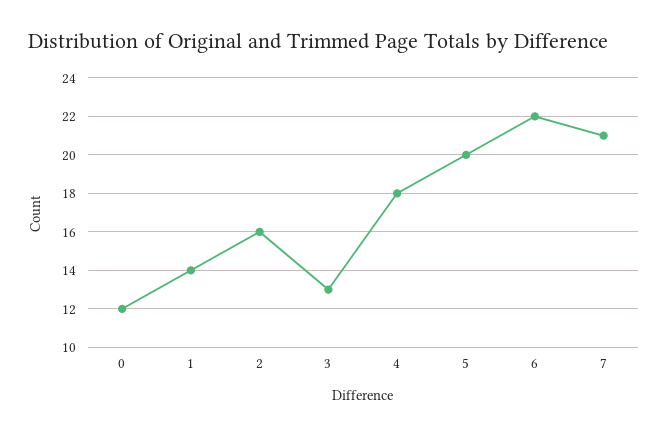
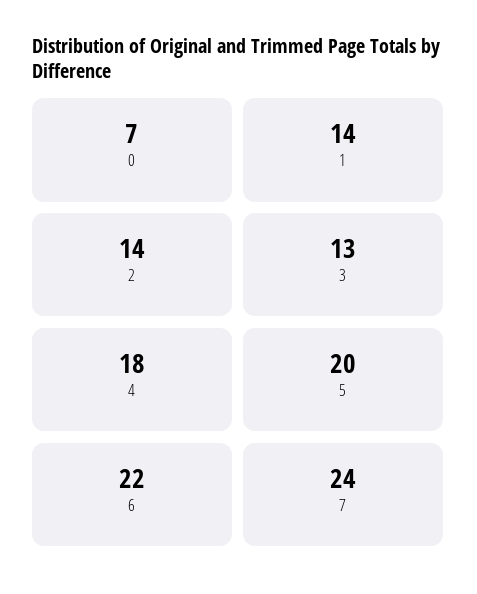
0: 12 -> 7
2: 16 -> 14
7: 21 -> 24

